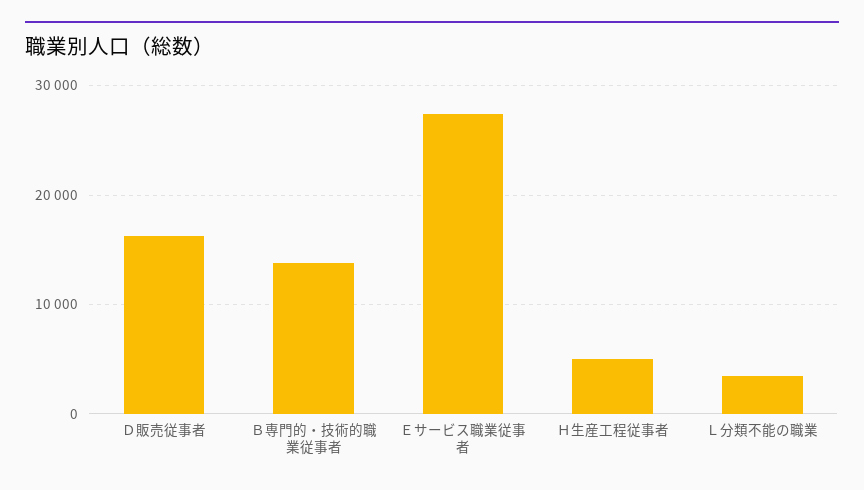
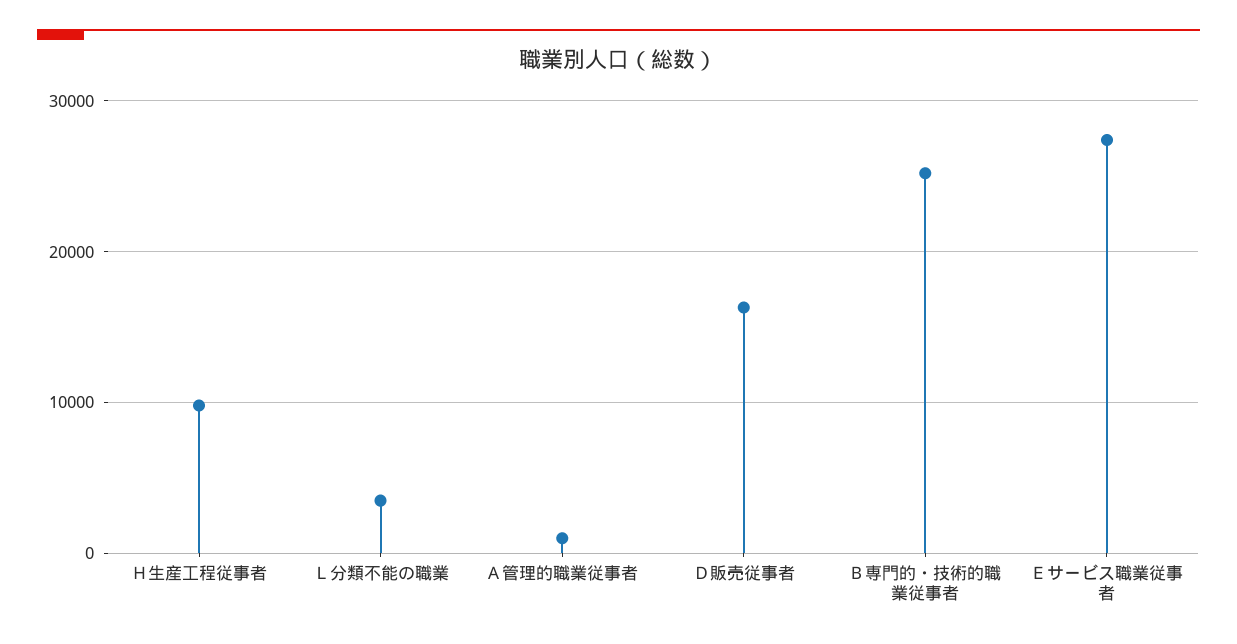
Ｂ専門的・技術的職業従事者: 14000 -> 25000
Ｈ生産工程従事者: 5000 -> 10000
Ａ管理的職業従事者: none -> 1000

